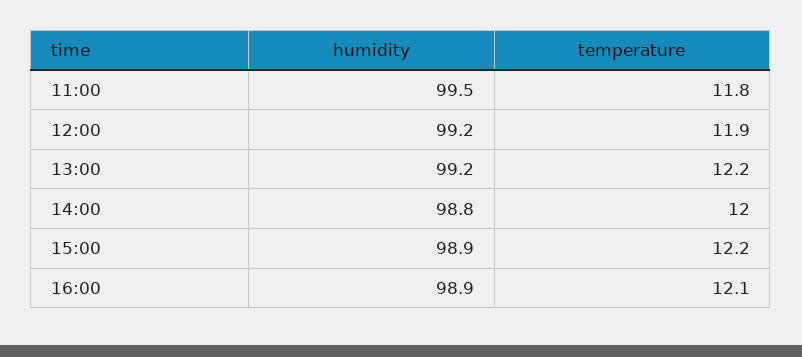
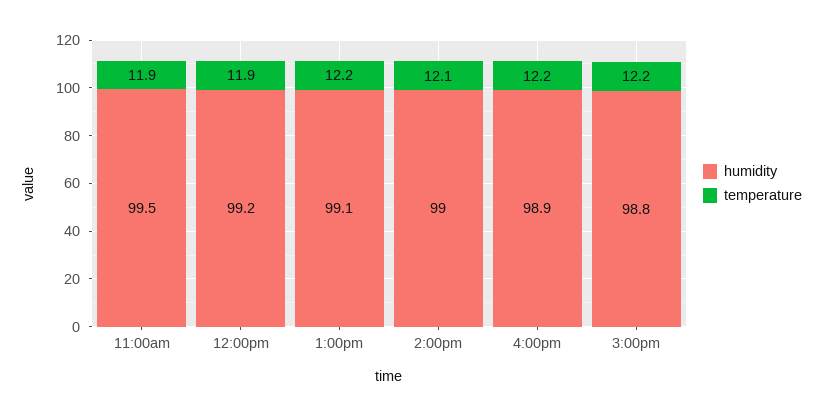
temperature, 11:00: 11.8 -> 11.9
humidity, 13:00: 99.2 -> 99.1
humidity, 14:00: 98.8 -> 99
temperature, 14:00: 12 -> 12.1
humidity, 15:00: 98.9 -> 98.8
temperature, 16:00: 12.1 -> 12.2

